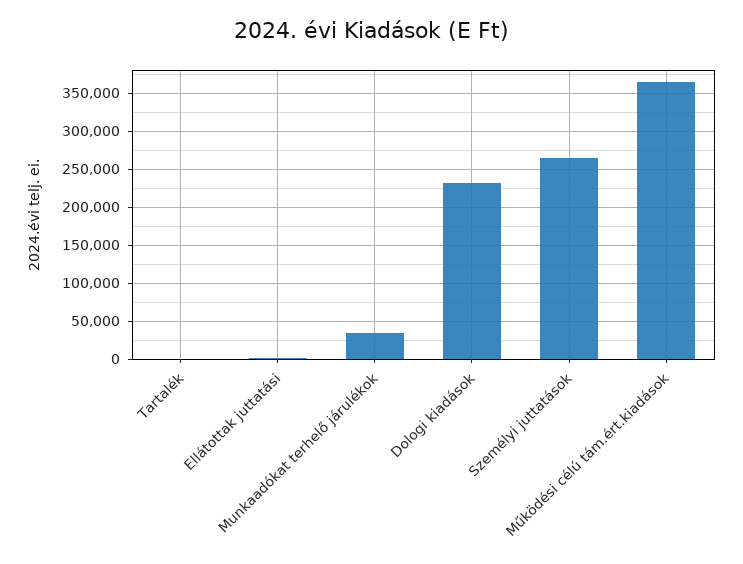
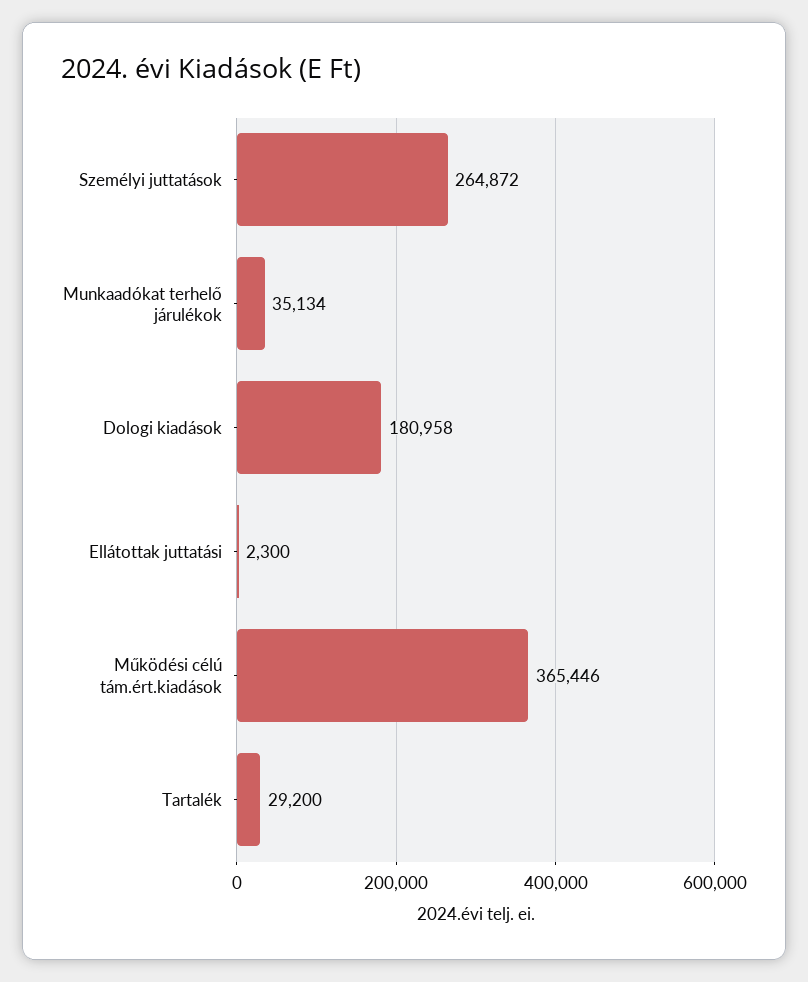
Tartalék: 0 -> 29200
Dologi kiadások: 230000 -> 180958

